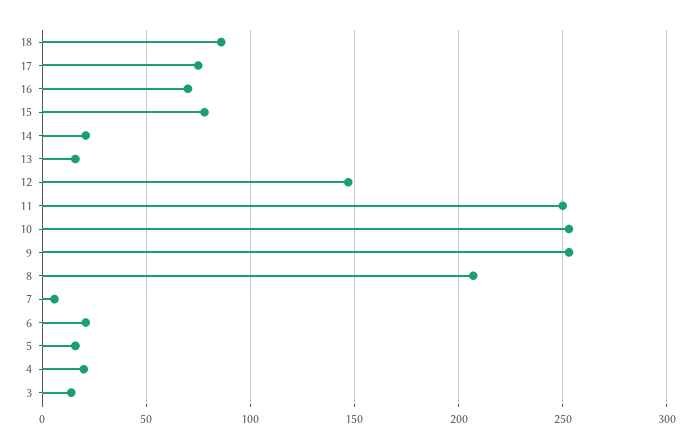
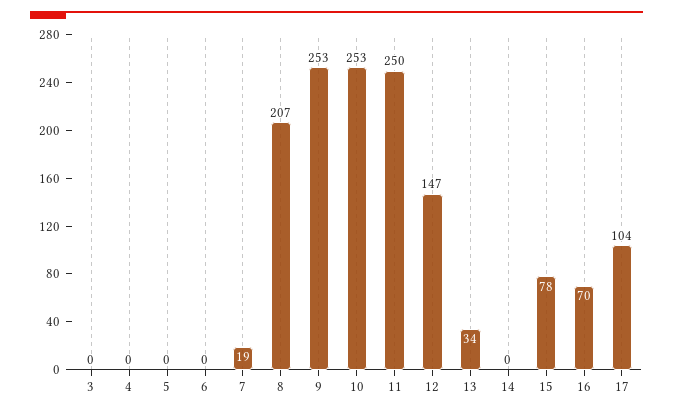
18: 85 -> none
17: 75 -> 104
14: 20 -> 0
13: 15 -> 34
7: 5 -> 19
6: 20 -> 0
5: 15 -> 0
4: 20 -> 0
3: 15 -> 0

